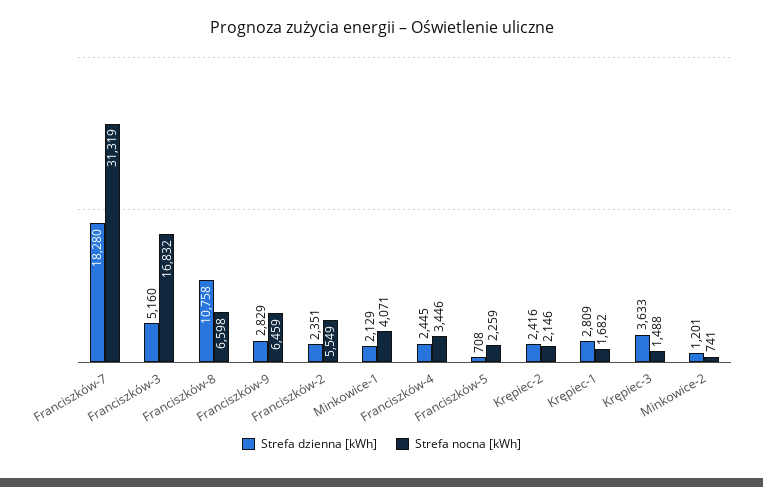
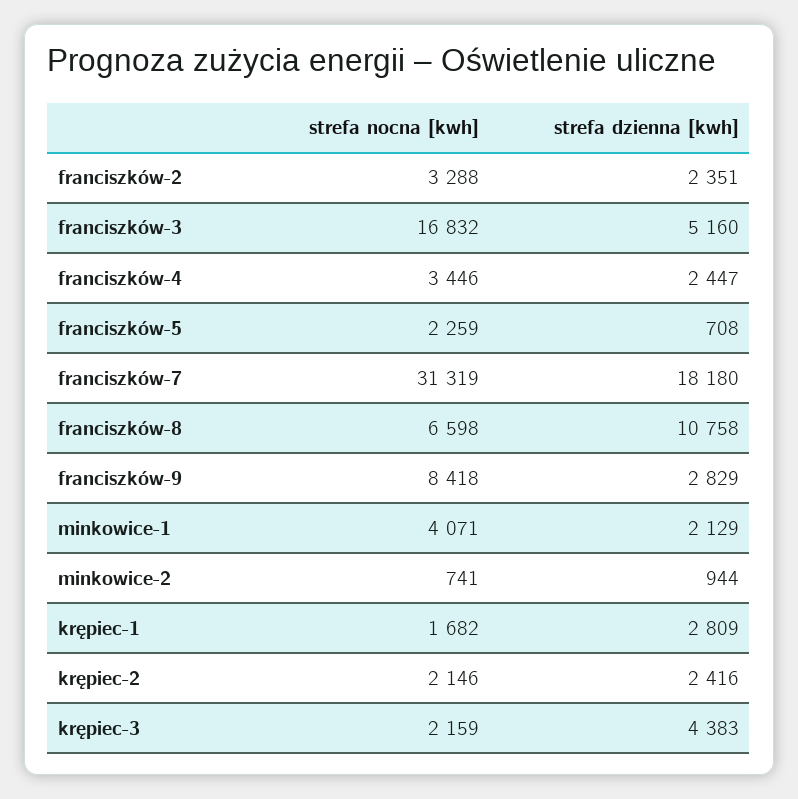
Strefa dzienna [kWh], Franciszków-7: 18280 -> 18180
Strefa nocna [kWh], Franciszków-9: 6459 -> 8418
Strefa nocna [kWh], Franciszków-2: 5549 -> 3288
Strefa dzienna [kWh], Franciszków-4: 2445 -> 2447
Strefa dzienna [kWh], Krępiec-3: 3633 -> 4383
Strefa nocna [kWh], Krępiec-3: 1488 -> 2159
Strefa dzienna [kWh], Minkowice-2: 1201 -> 944

